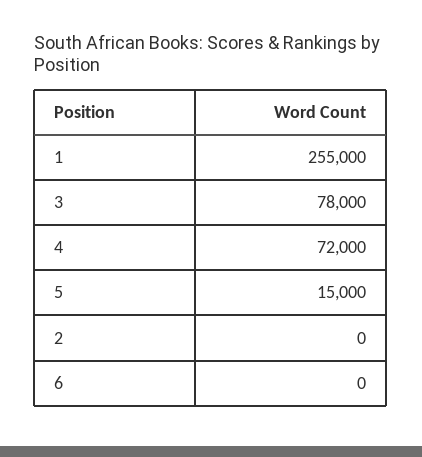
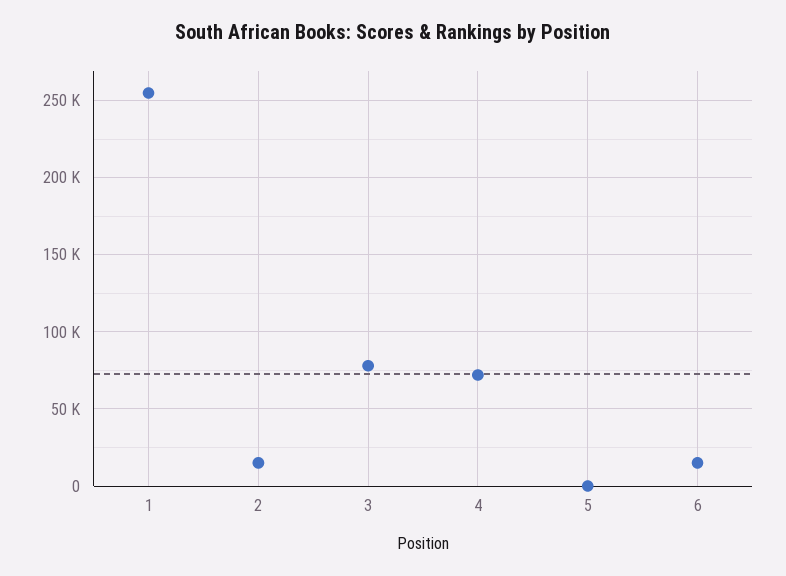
5: 15000 -> 0
2: 0 -> 15000
6: 0 -> 15000

